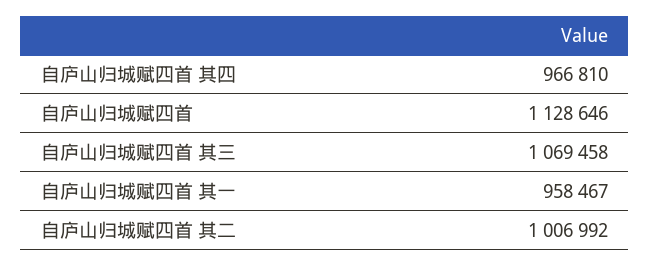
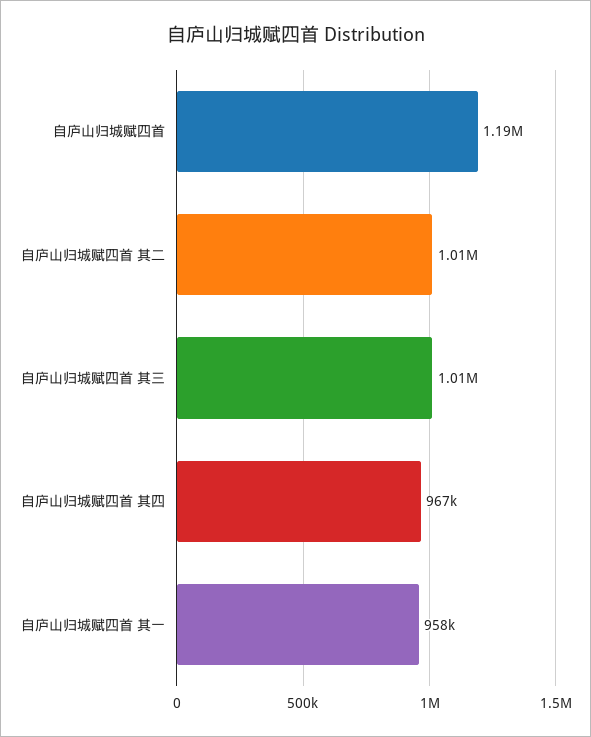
自庐山归城赋四首: 1128646 -> 1190000
自庐山归城赋四首 其三: 1069458 -> 1010000

